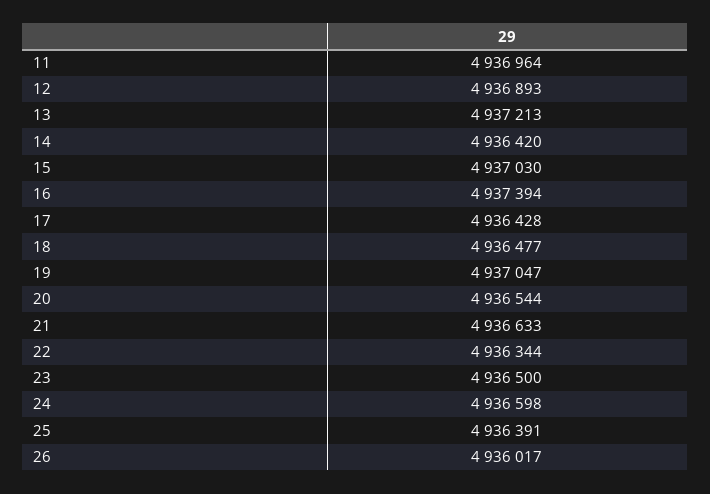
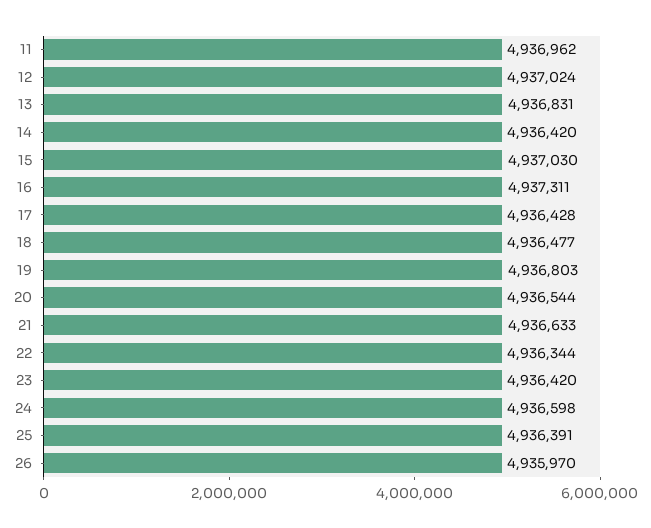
11: 4936964 -> 4936962
12: 4936893 -> 4937024
13: 4937213 -> 4936831
16: 4937394 -> 4937311
19: 4937047 -> 4936803
23: 4936500 -> 4936420
26: 4936017 -> 4935970

